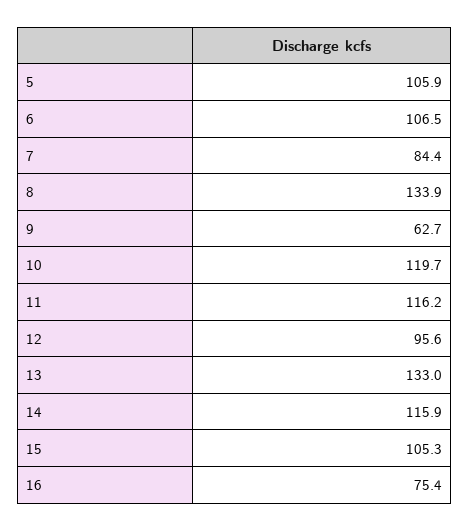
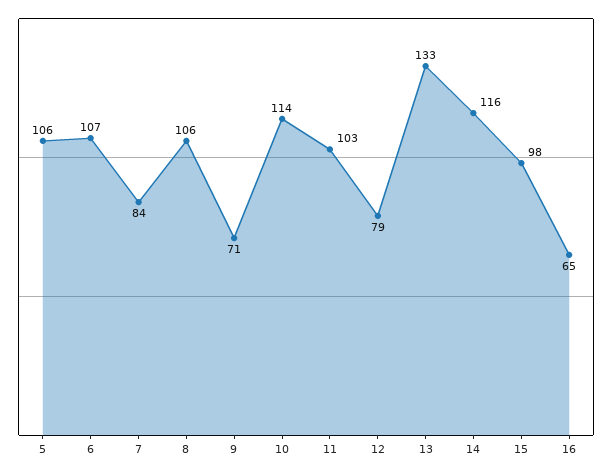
8: 133.9 -> 106
9: 62.7 -> 71
10: 119.7 -> 114
11: 116.2 -> 103
12: 95.6 -> 79
15: 105.3 -> 98
16: 75.4 -> 65

